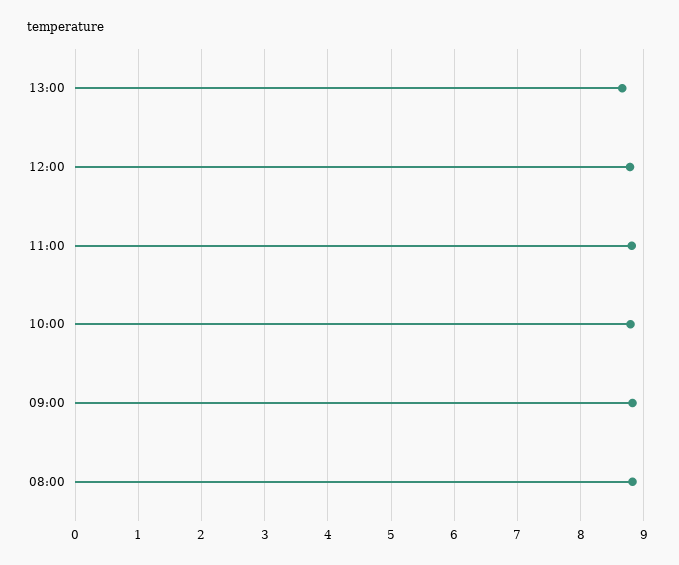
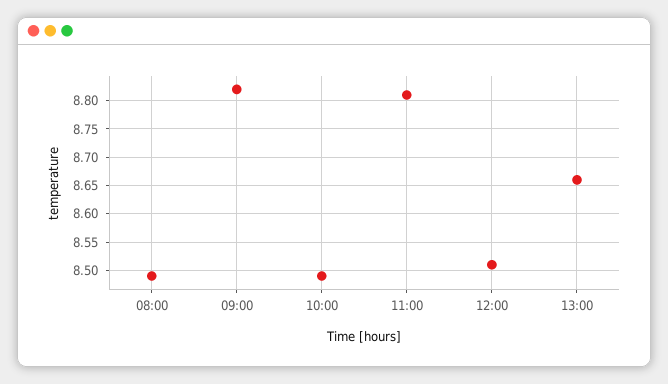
12:00: 8.8 -> 8.5
10:00: 8.8 -> 8.5
08:00: 8.8 -> 8.5

